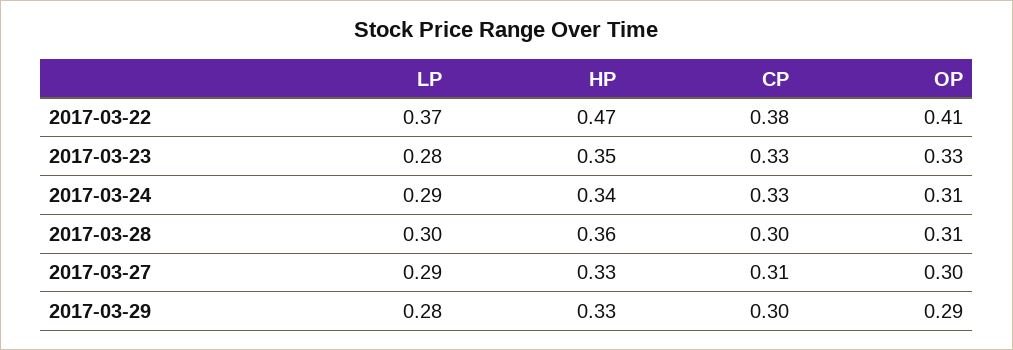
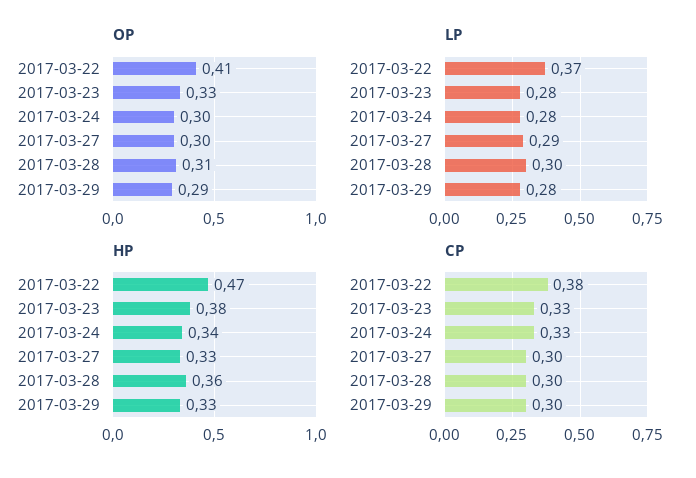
HP, 2017-03-23: 0.35 -> 0.38
LP, 2017-03-24: 0.29 -> 0.28
OP, 2017-03-24: 0.31 -> 0.3
CP, 2017-03-27: 0.31 -> 0.3

